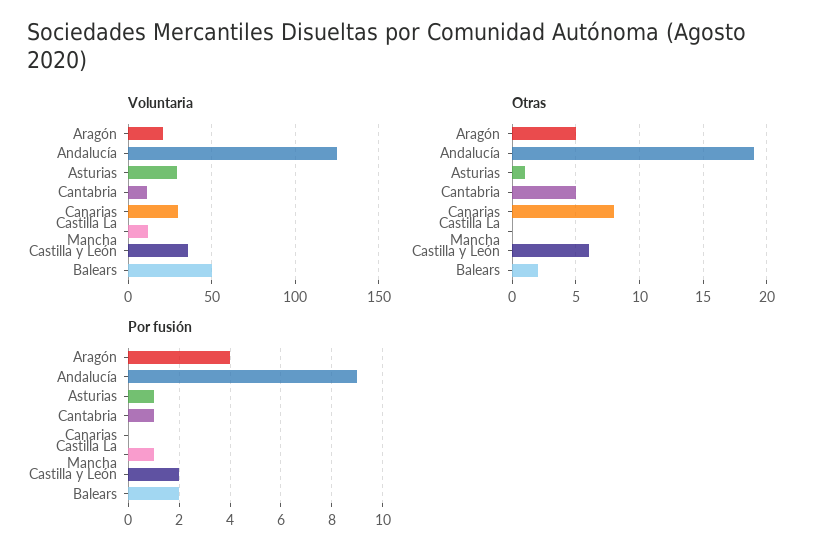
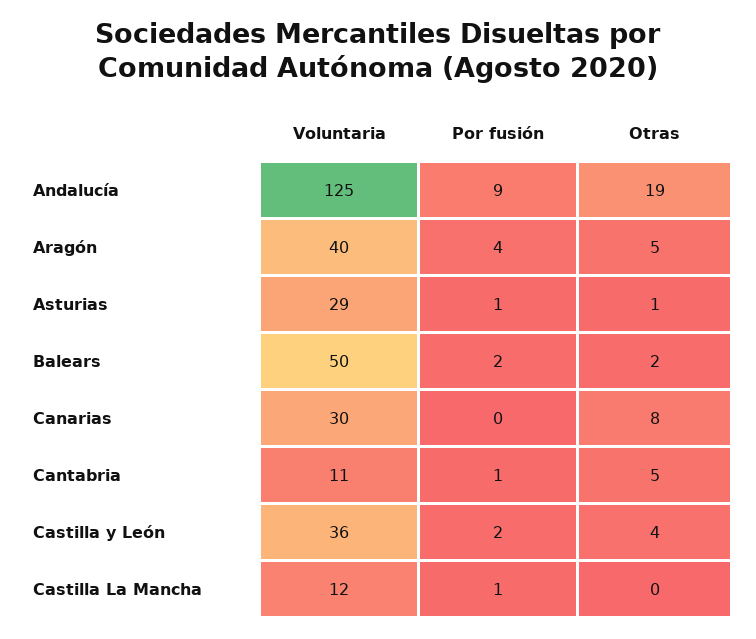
Voluntaria, Aragón: 20 -> 40
Otras, Castilla y León: 6 -> 4

